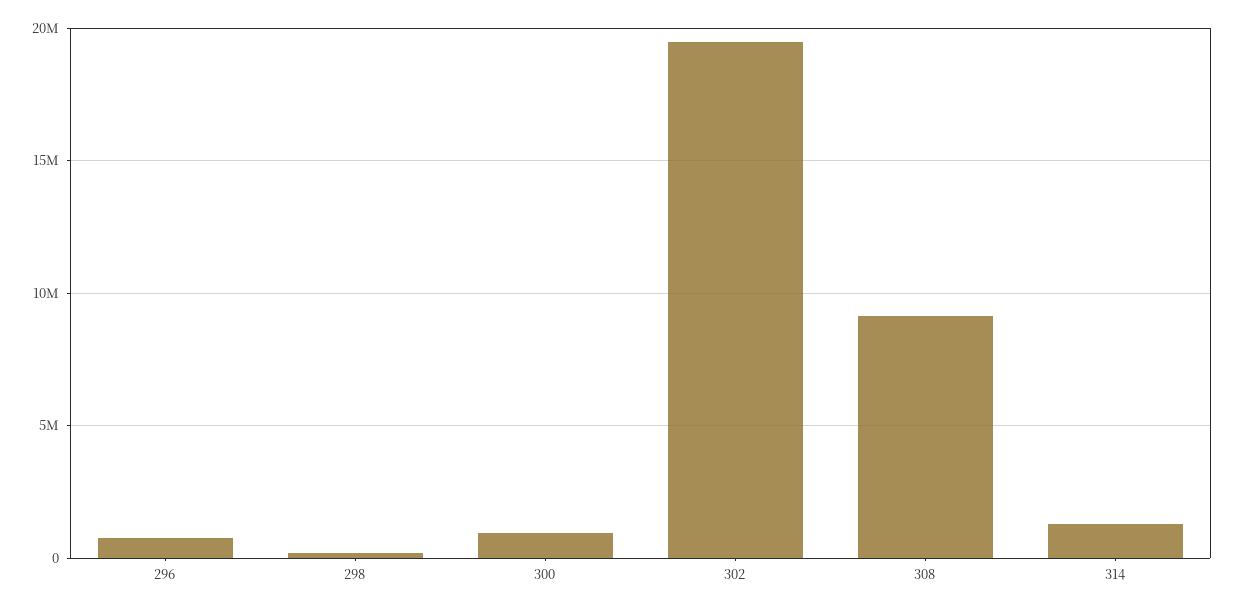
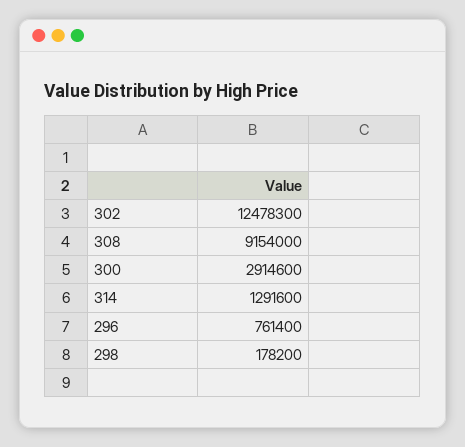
300: 1000000 -> 2914600
302: 19500000 -> 12478300

